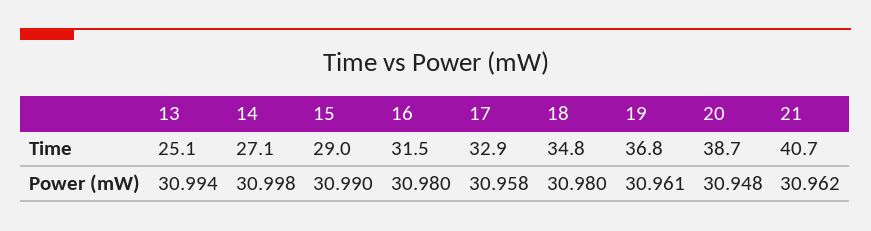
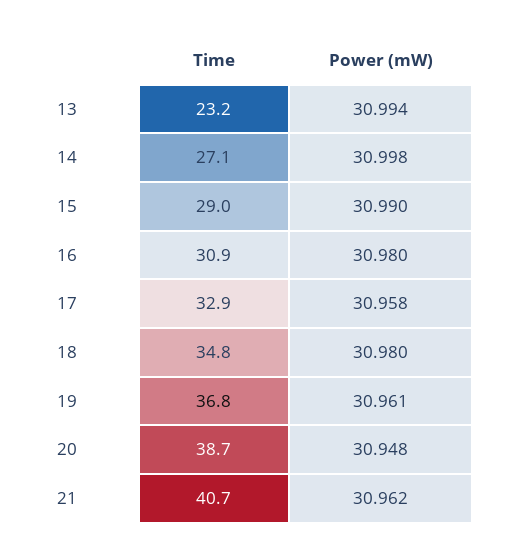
13, Time: 25.1 -> 23.2
16, Time: 31.5 -> 30.9

